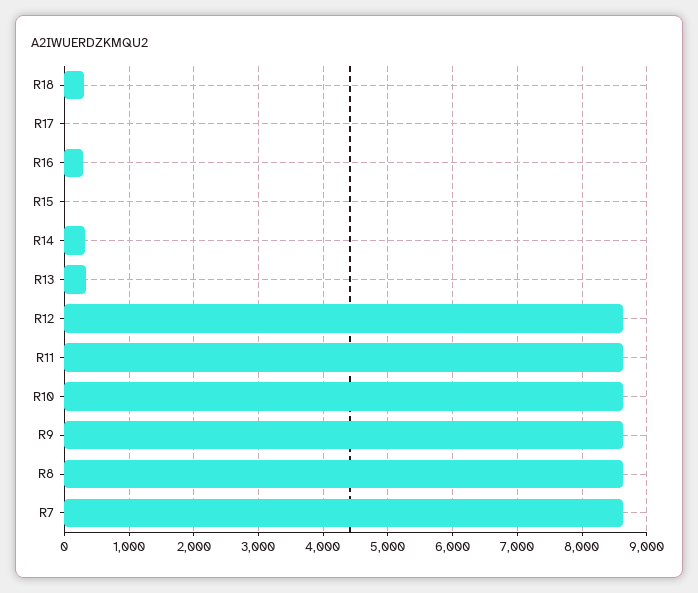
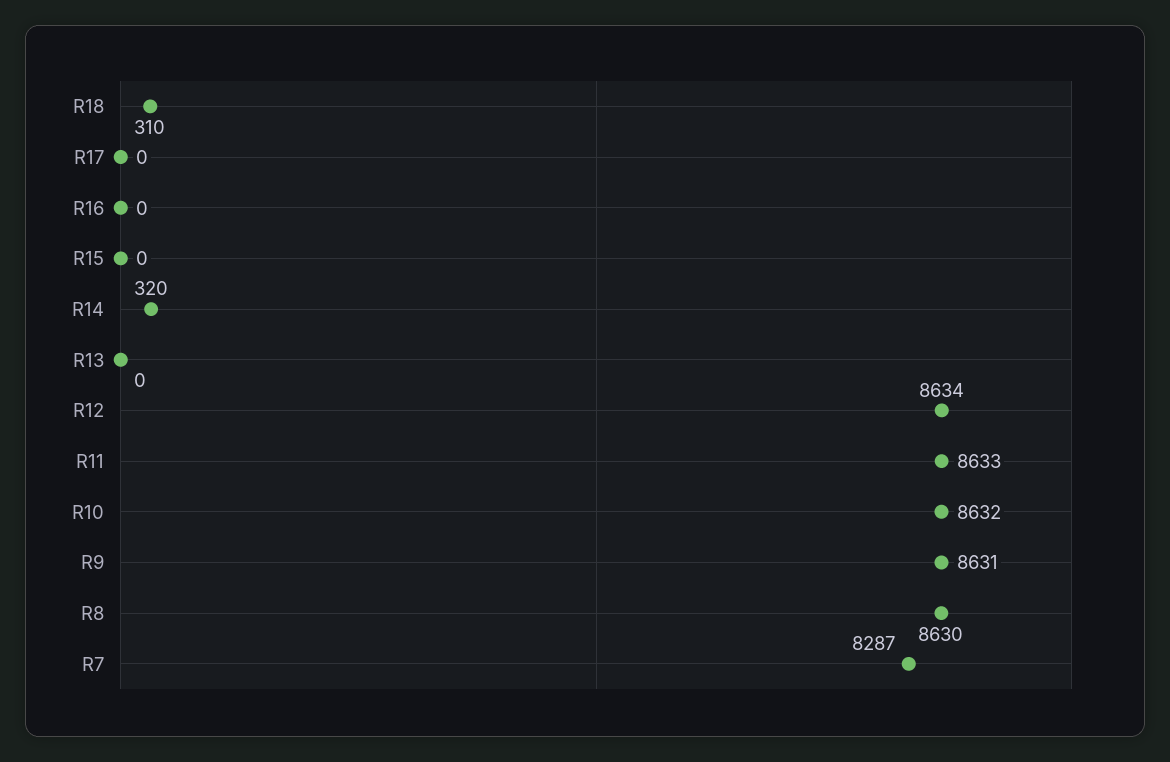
R16: 300 -> 0
R13: 300 -> 0
R7: 8600 -> 8287

